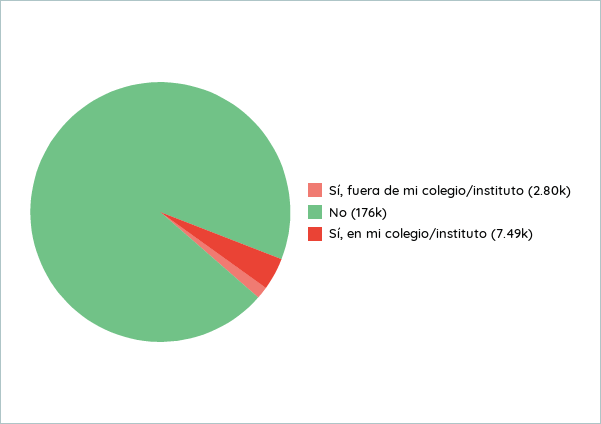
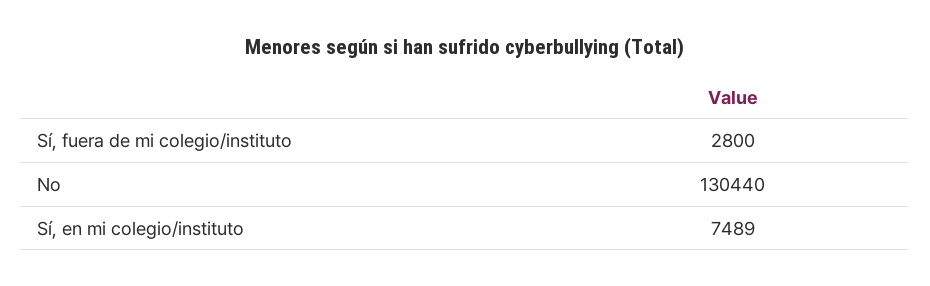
No: 176000 -> 130440

